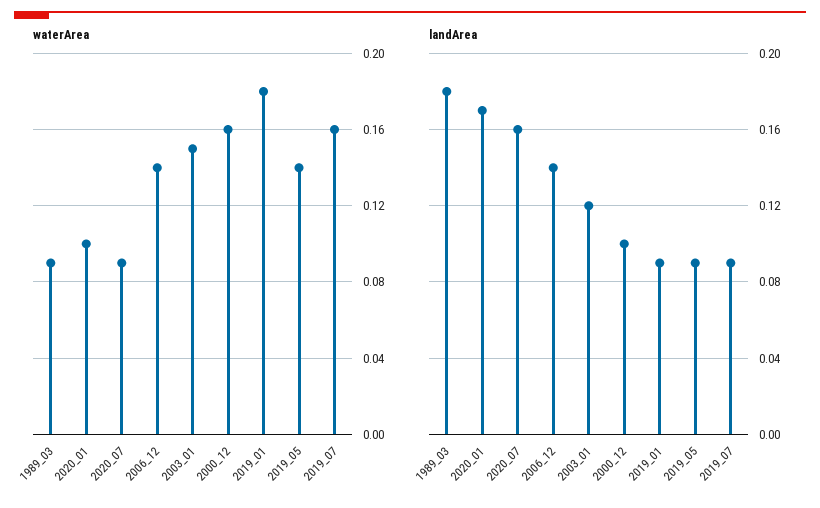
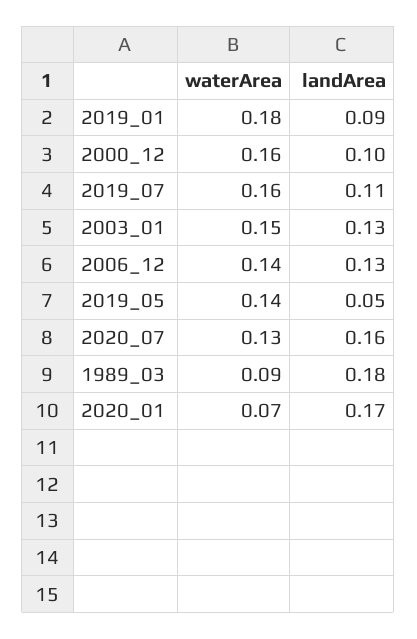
waterArea, 2020_01: 0.1 -> 0.07
waterArea, 2020_07: 0.09 -> 0.13
landArea, 2006_12: 0.14 -> 0.13
landArea, 2003_01: 0.12 -> 0.13
landArea, 2019_05: 0.09 -> 0.05
landArea, 2019_07: 0.09 -> 0.11

